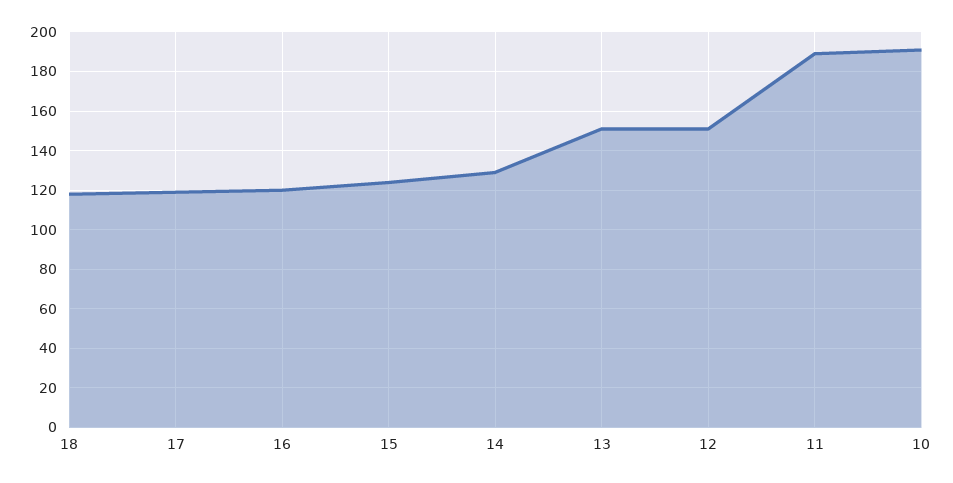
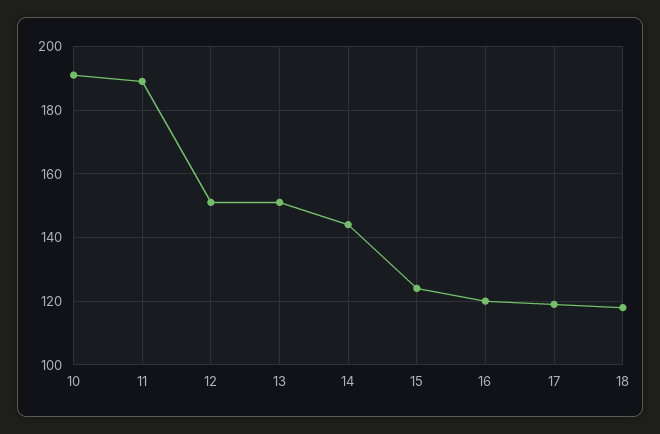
14: 130 -> 145

